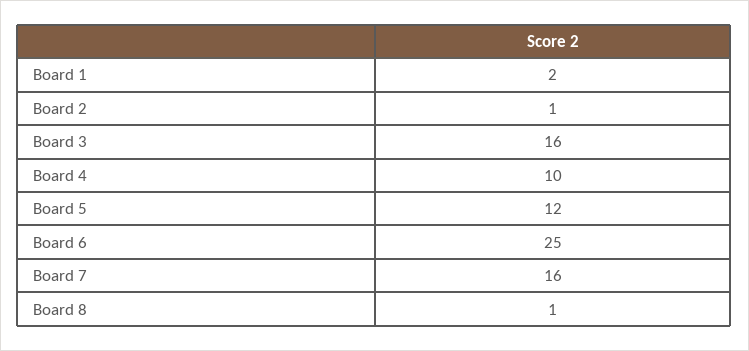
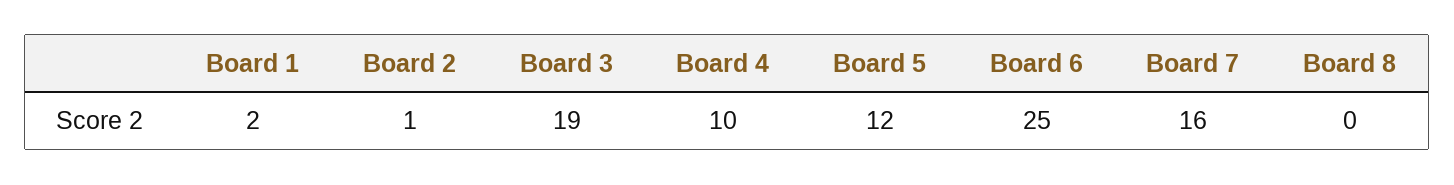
Board 3: 16 -> 19
Board 8: 1 -> 0

